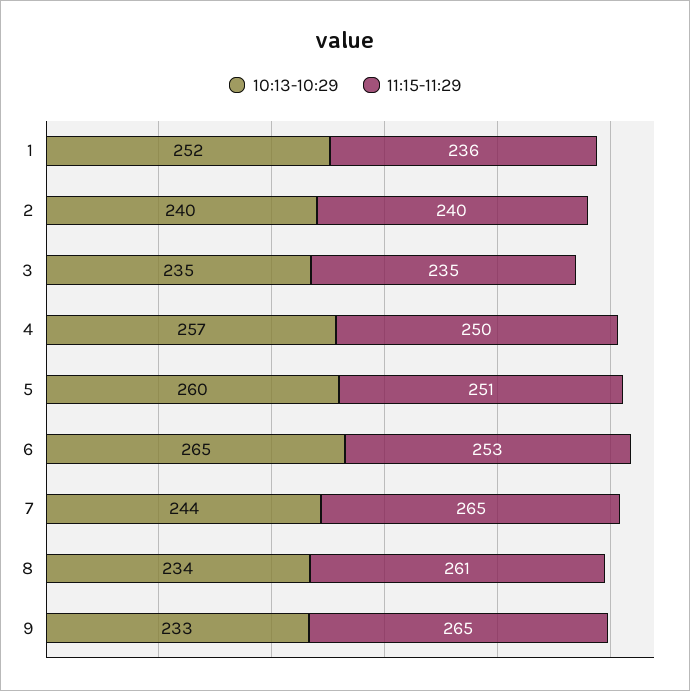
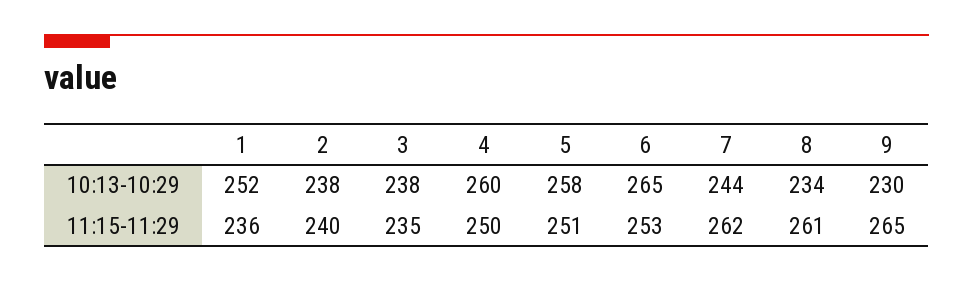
10:13-10:29, 2: 240 -> 238
10:13-10:29, 3: 235 -> 238
10:13-10:29, 4: 257 -> 260
10:13-10:29, 5: 260 -> 258
11:15-11:29, 7: 265 -> 262
10:13-10:29, 9: 233 -> 230

